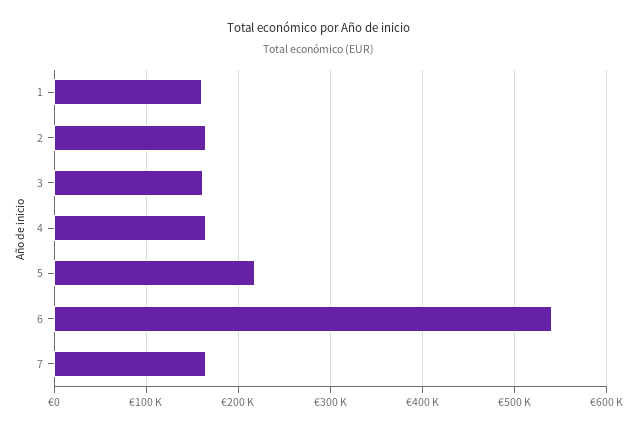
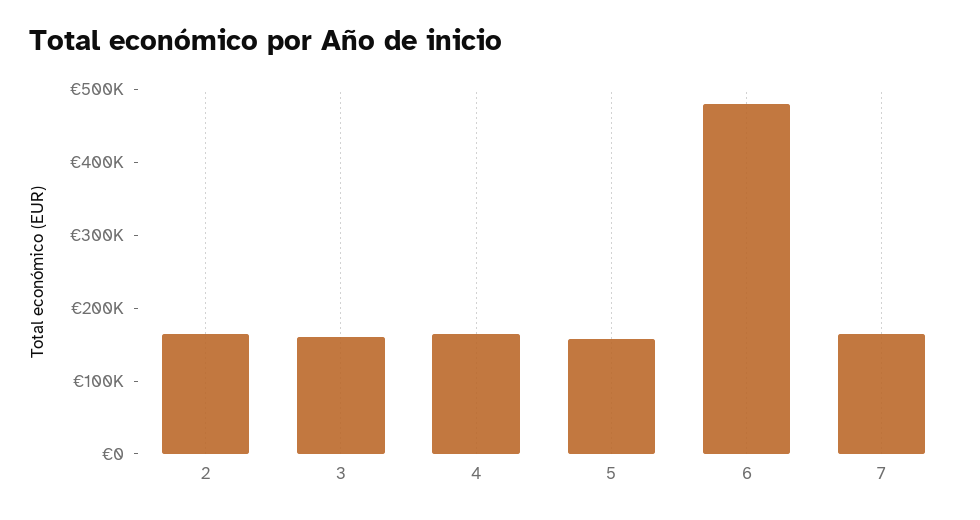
1: 160000 -> none
5: 220000 -> 160000
6: 540000 -> 480000

